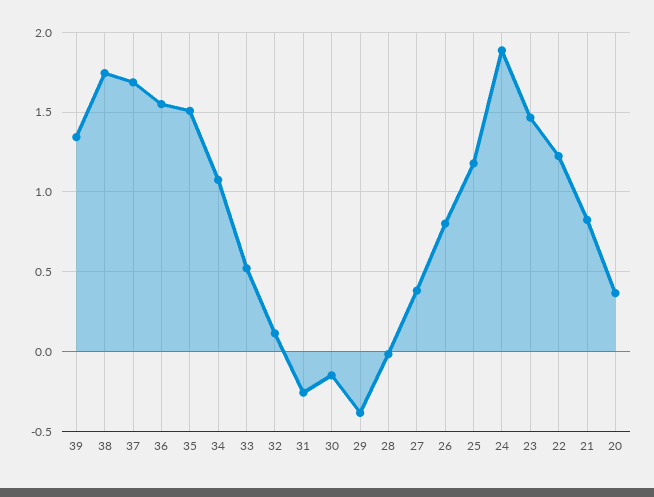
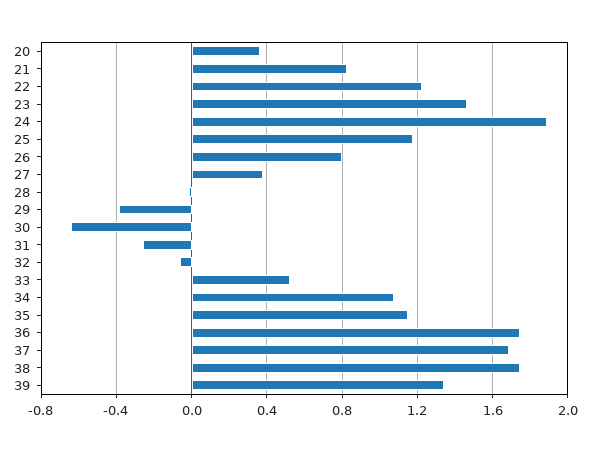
36: 1.55 -> 1.75
35: 1.5 -> 1.15
32: 0.1 -> -0.05
30: -0.15 -> -0.65

